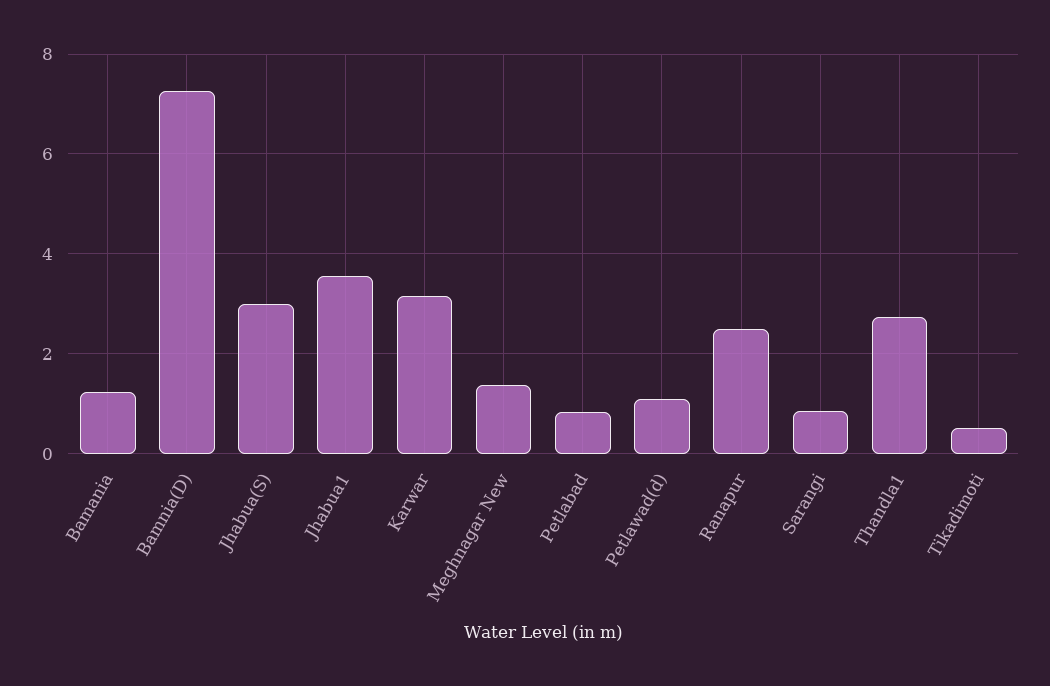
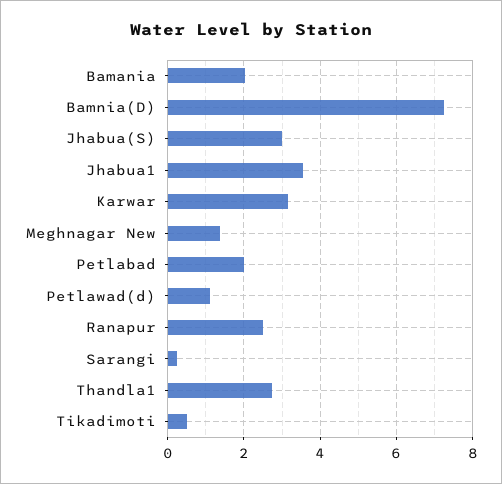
Bamania: 1.2 -> 2
Petlabad: 0.8 -> 2
Sarangi: 0.8 -> 0.2

